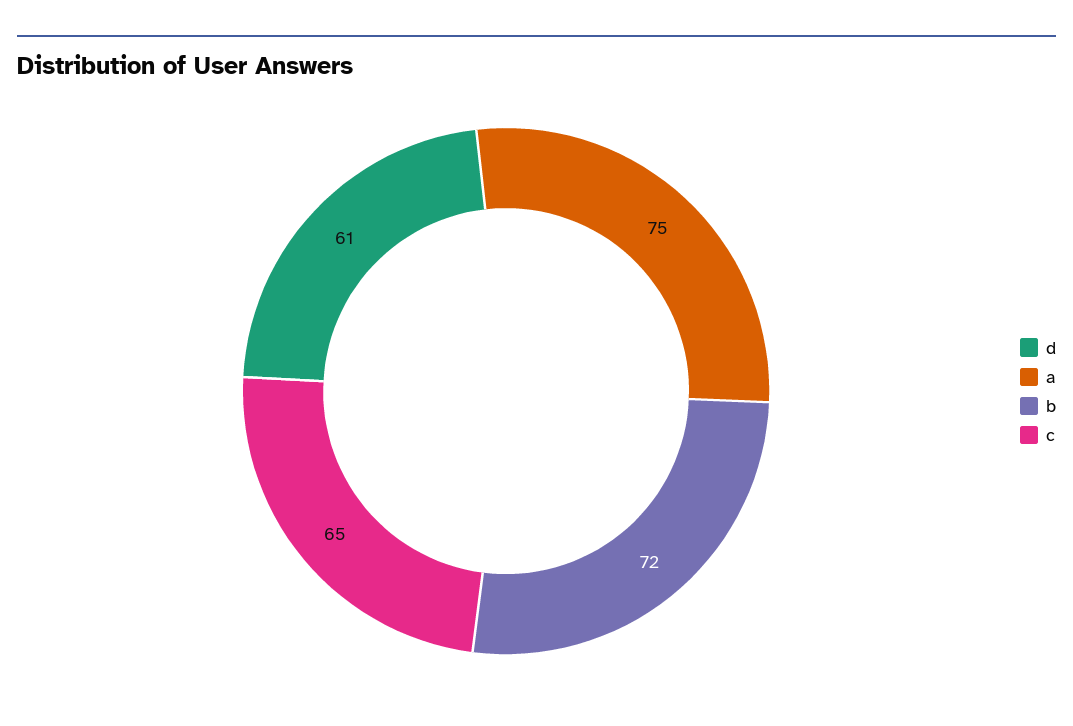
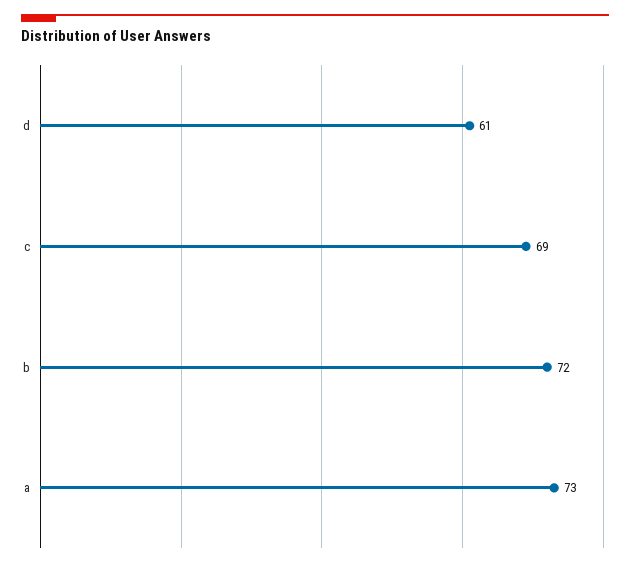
a: 75 -> 73
c: 65 -> 69

